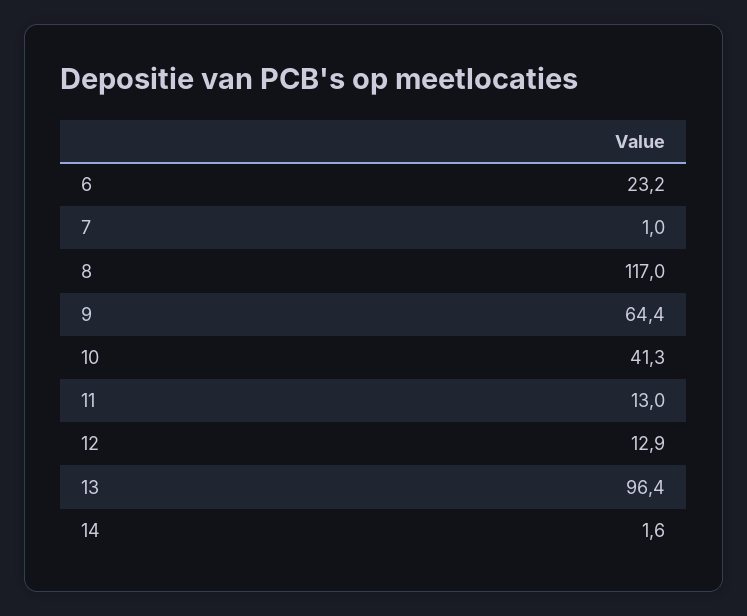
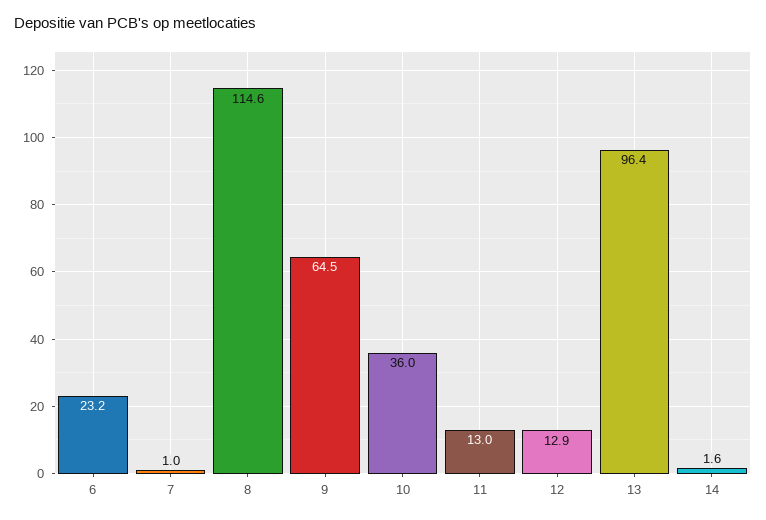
8: 117 -> 114.6
9: 64.4 -> 64.5
10: 41.3 -> 36

